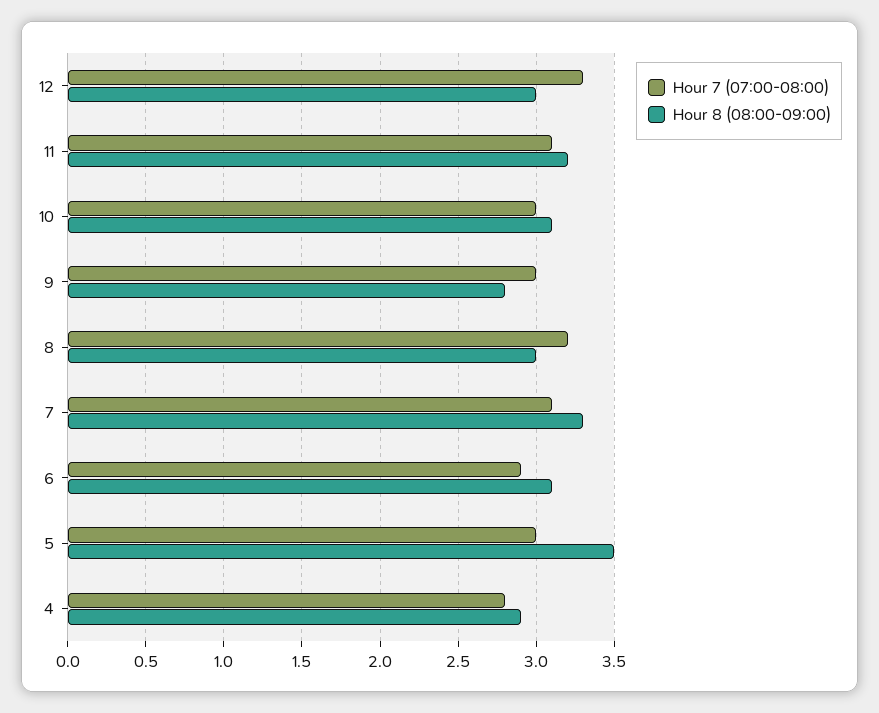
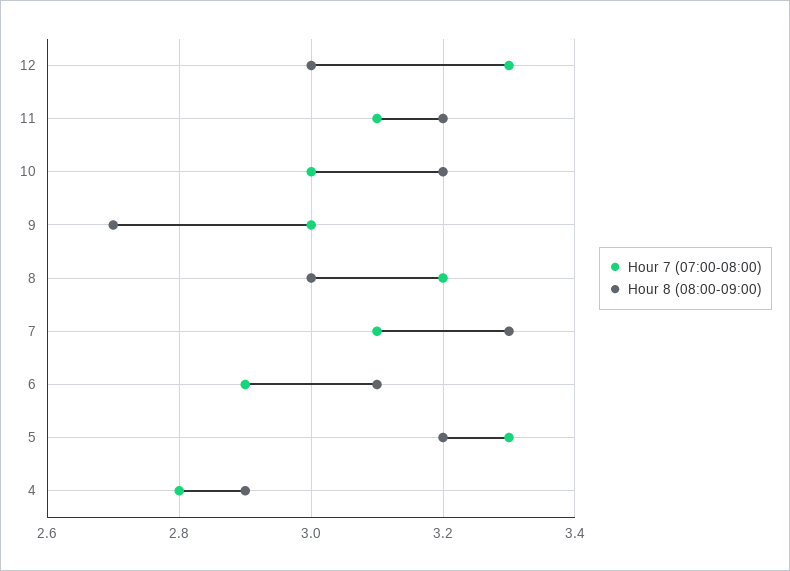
Hour 8 (08:00-09:00), 10: 3.1 -> 3.2
Hour 8 (08:00-09:00), 9: 2.8 -> 2.7
Hour 7 (07:00-08:00), 5: 3 -> 3.3
Hour 8 (08:00-09:00), 5: 3.5 -> 3.2

